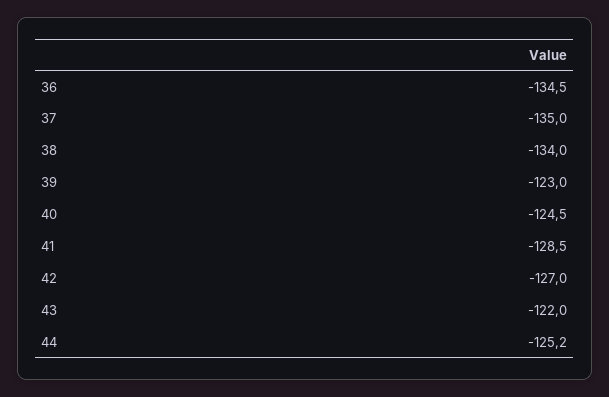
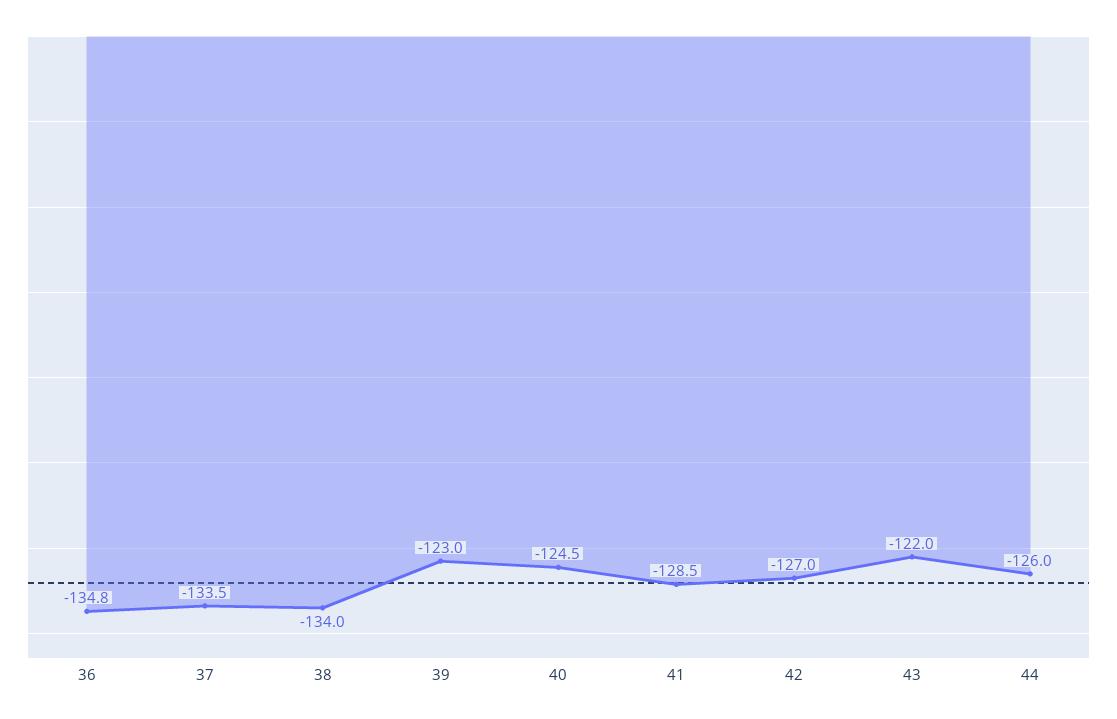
36: -134.5 -> -134.8
37: -135 -> -133.5
44: -125.2 -> -126

